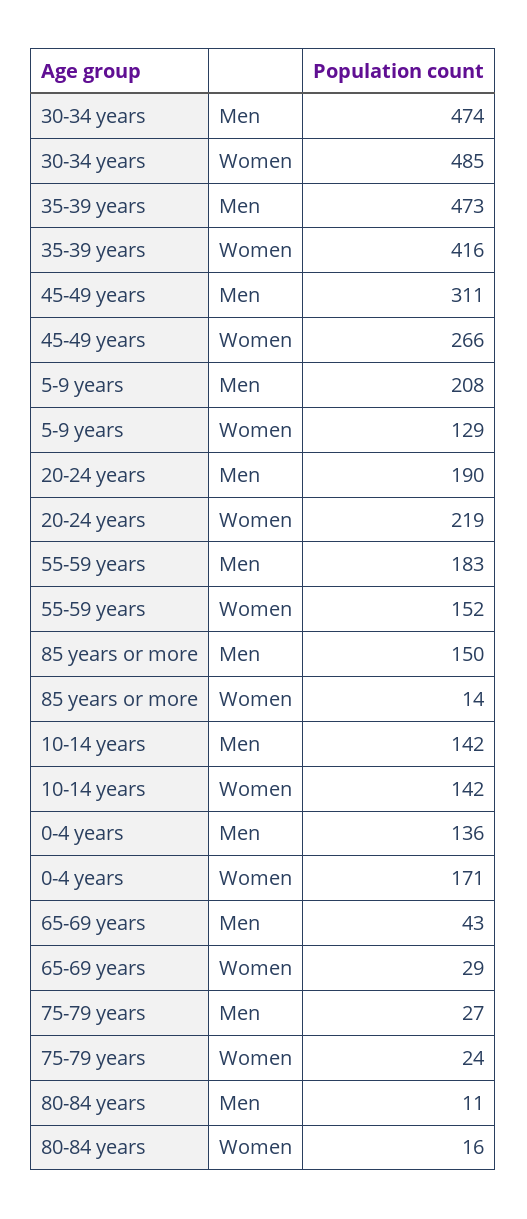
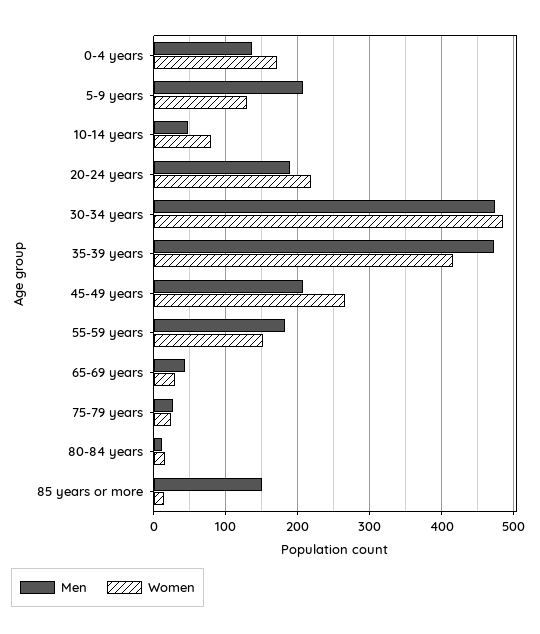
Men, 45-49 years: 311 -> 210
Men, 10-14 years: 142 -> 50
Women, 10-14 years: 142 -> 80

